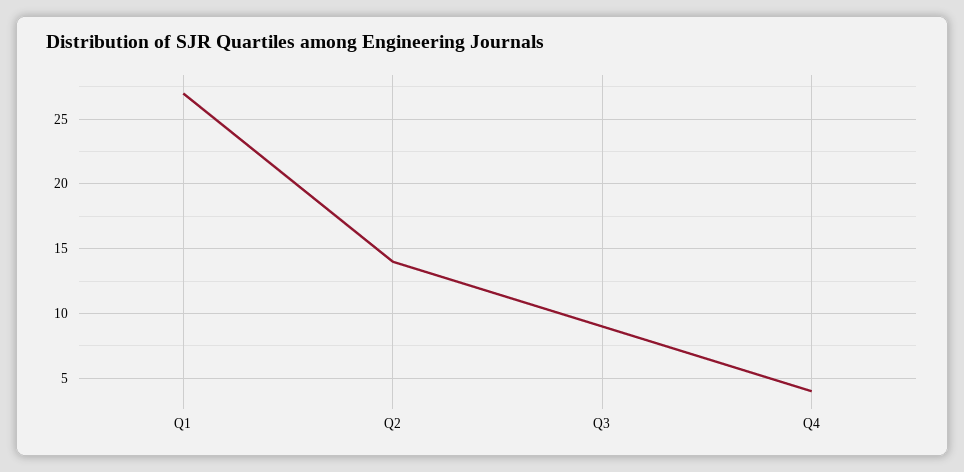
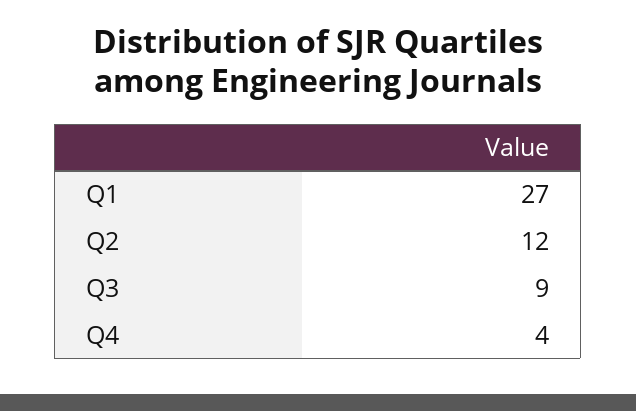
Q2: 14 -> 12

